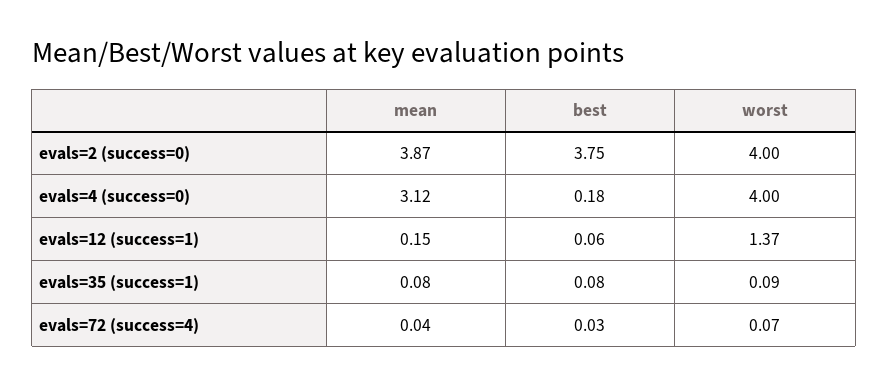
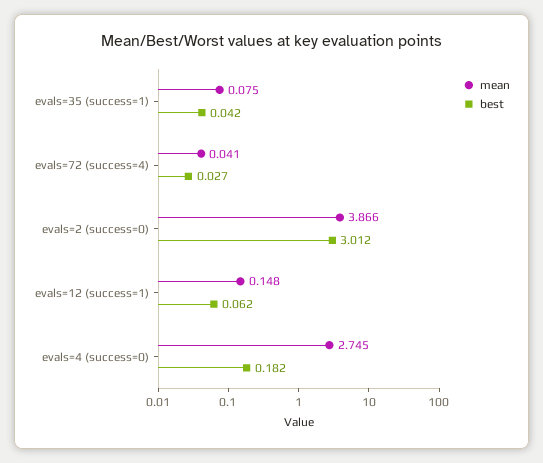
best, evals=2 (success=0): 3.75 -> 3.012
worst, evals=2 (success=0): 4 -> none
mean, evals=4 (success=0): 3.12 -> 2.745
worst, evals=4 (success=0): 4 -> none
worst, evals=12 (success=1): 1.37 -> none
best, evals=35 (success=1): 0.08 -> 0.042
worst, evals=35 (success=1): 0.09 -> none
worst, evals=72 (success=4): 0.07 -> none

